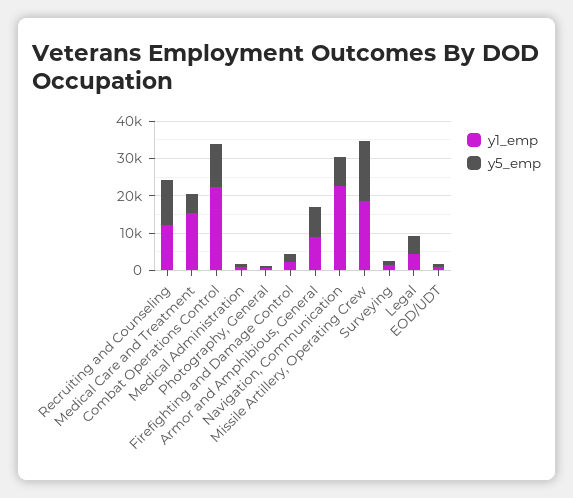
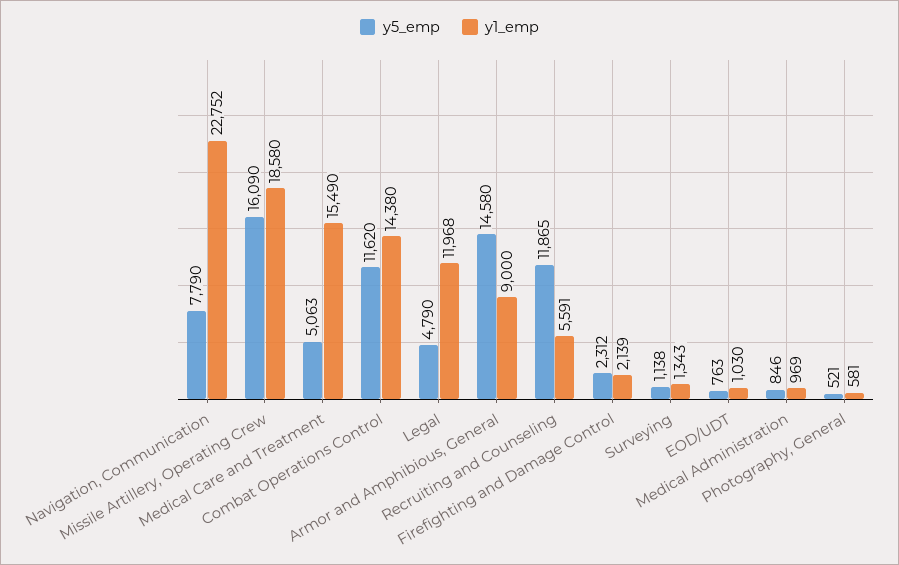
y1_emp, Recruiting and Counseling: 12500 -> 5591
y1_emp, Combat Operations Control: 22500 -> 14380
y5_emp, Armor and Amphibious, General: 7500 -> 14580
y1_emp, Legal: 5000 -> 11968

